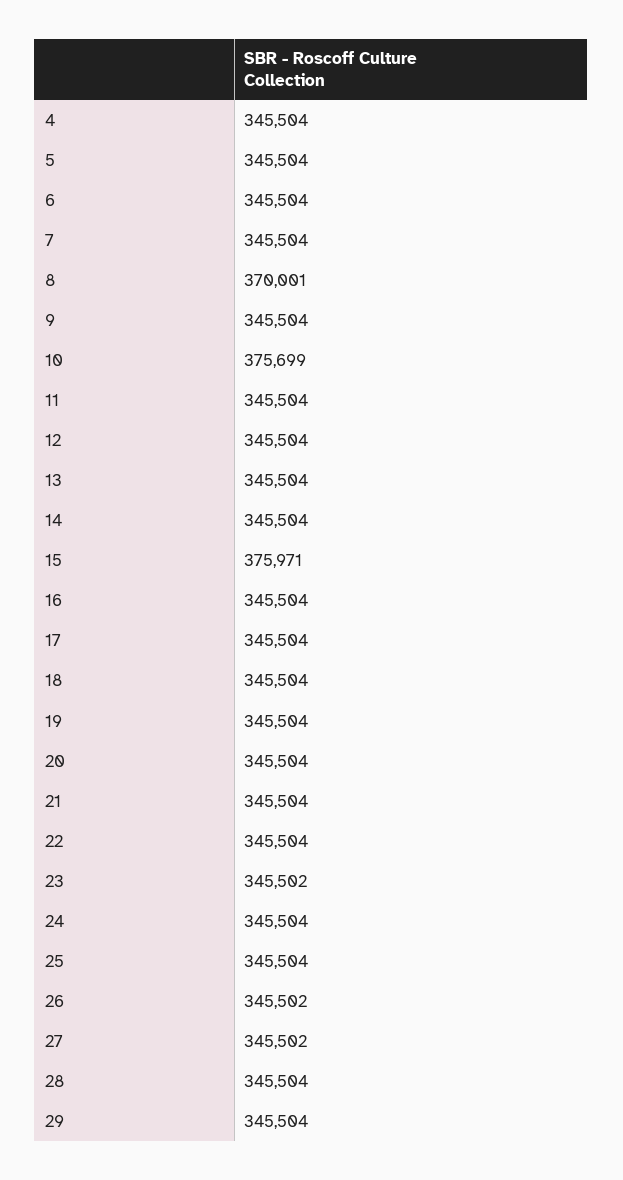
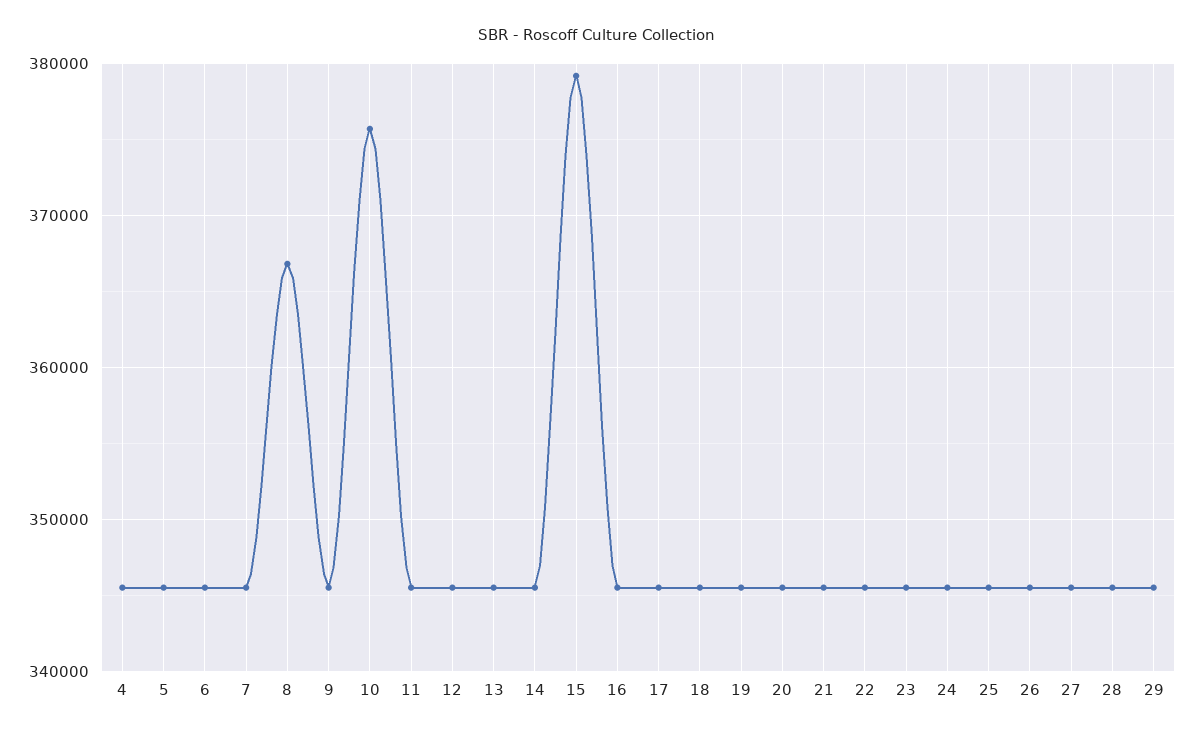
8: 370001 -> 367000
15: 375971 -> 379000

